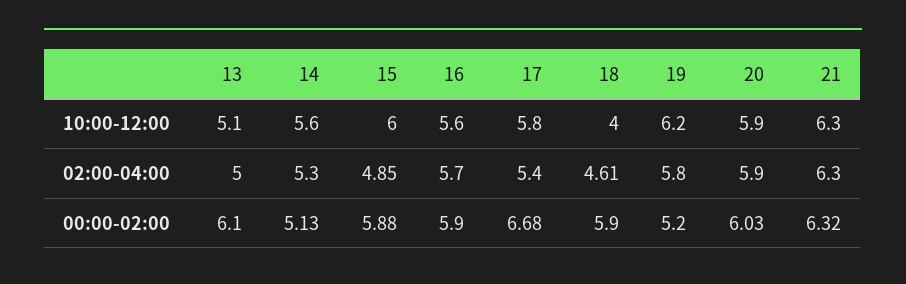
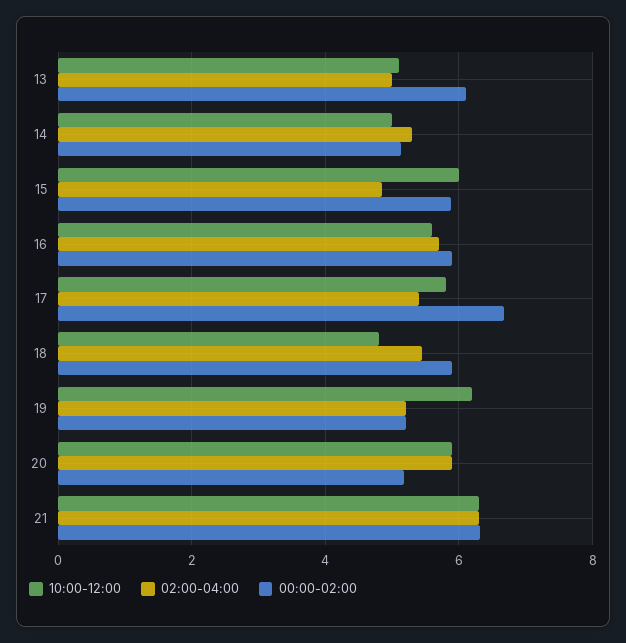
10:00-12:00, 14: 5.6 -> 5
10:00-12:00, 18: 4 -> 4.8
02:00-04:00, 18: 4.61 -> 5.4
02:00-04:00, 19: 5.8 -> 5.2
00:00-02:00, 20: 6.03 -> 5.2

